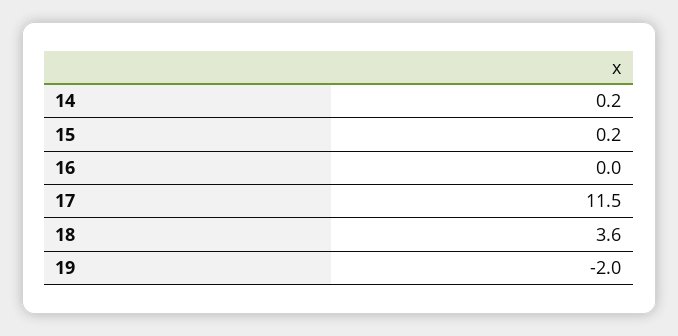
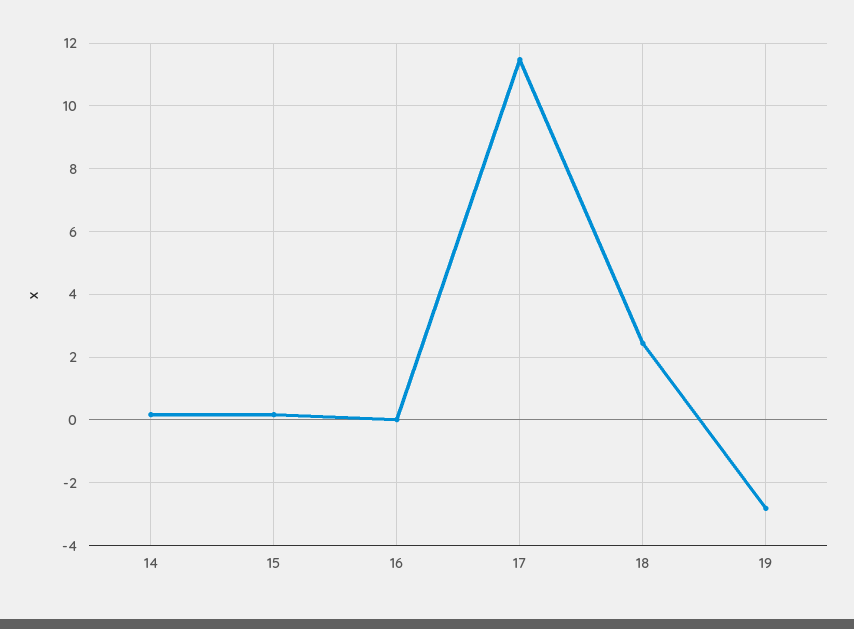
18: 3.6 -> 2.4
19: -2 -> -2.8

